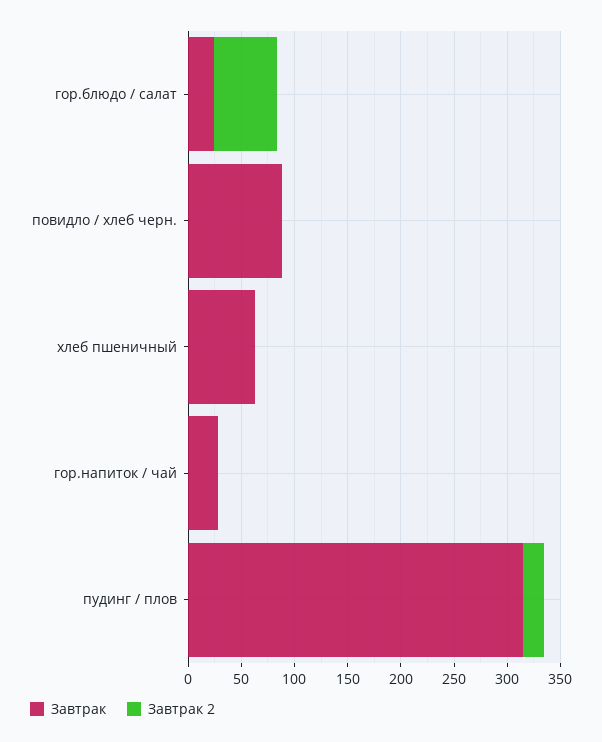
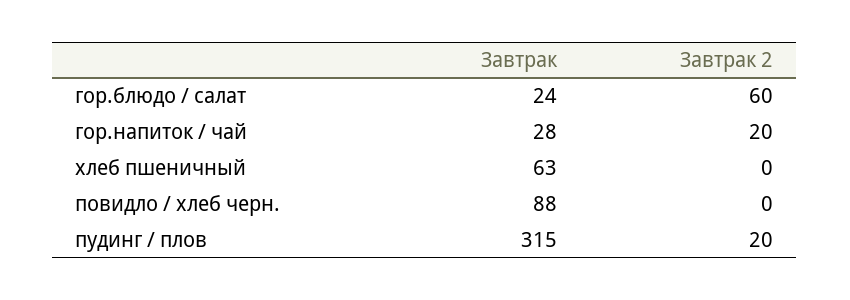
Завтрак 2, гор.напиток / чай: 0 -> 20

